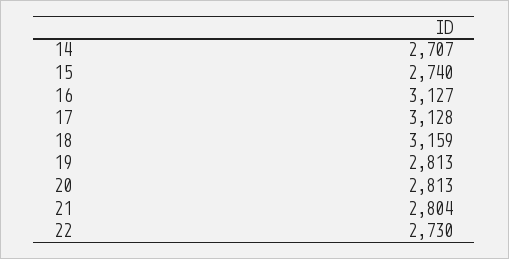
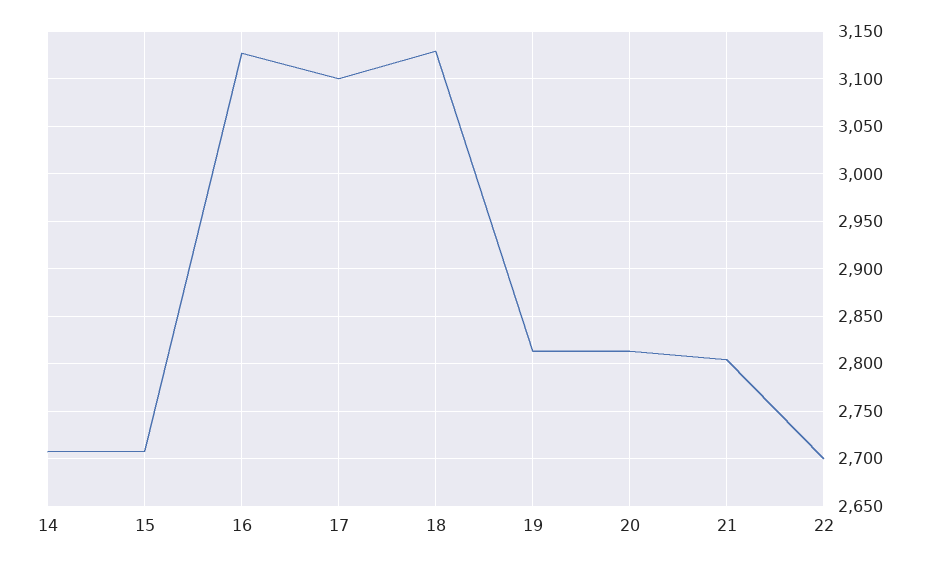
15: 2740 -> 2710
17: 3128 -> 3100
18: 3159 -> 3130
22: 2730 -> 2700

